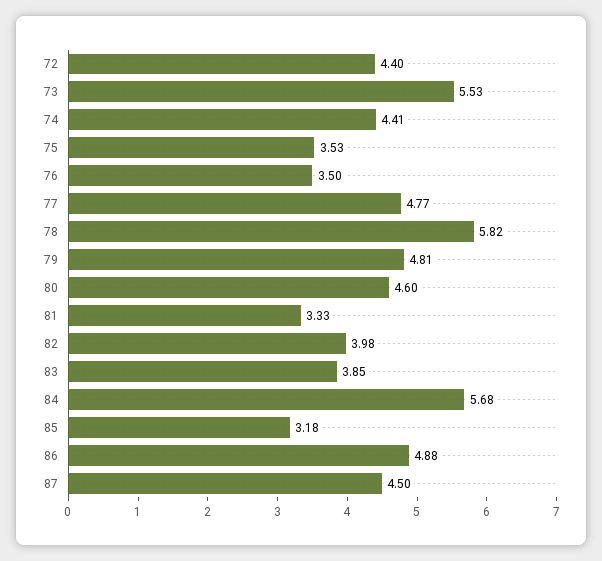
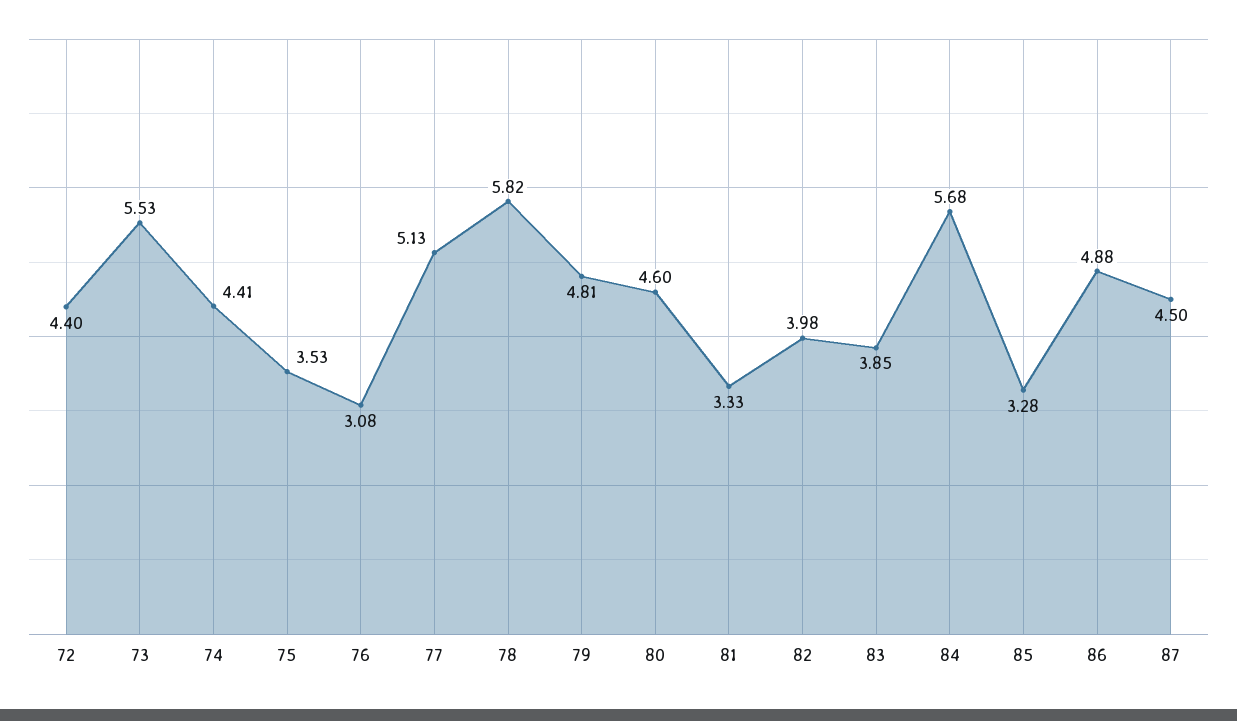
76: 3.5 -> 3.08
77: 4.77 -> 5.13
85: 3.18 -> 3.28

